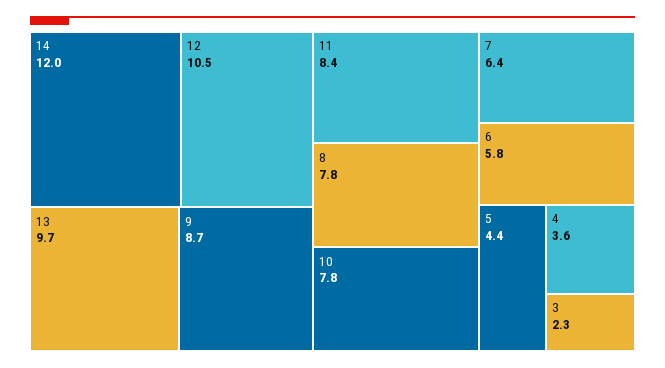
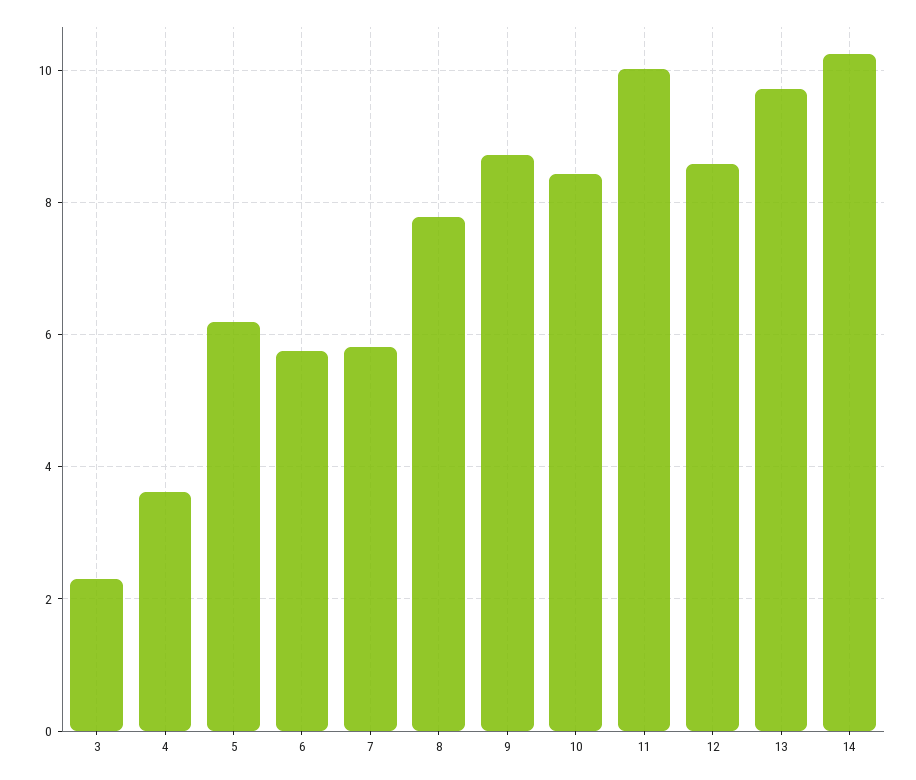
14: 12 -> 10.2
12: 10.5 -> 8.6
11: 8.4 -> 10
10: 7.8 -> 8.4
7: 6.4 -> 5.8
5: 4.4 -> 6.2

